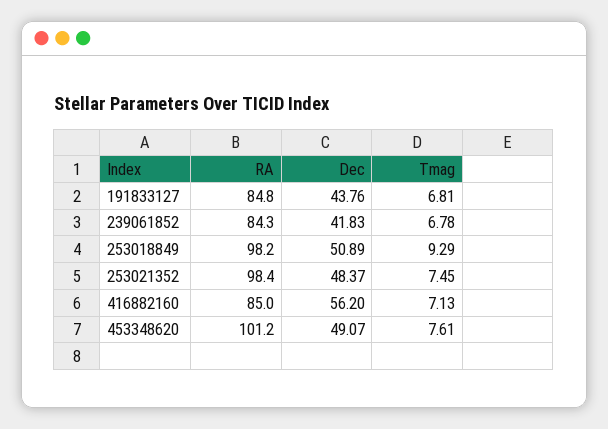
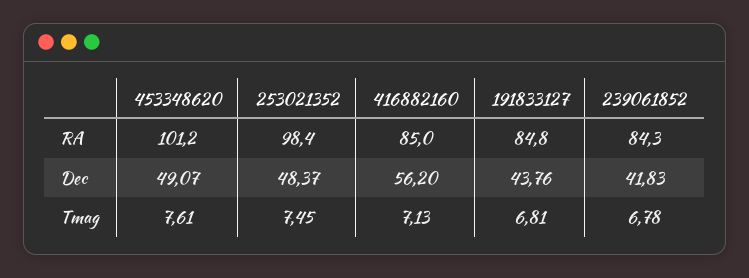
RA, 253018849: 98.2 -> none
Dec, 253018849: 50.89 -> none
Tmag, 253018849: 9.29 -> none

